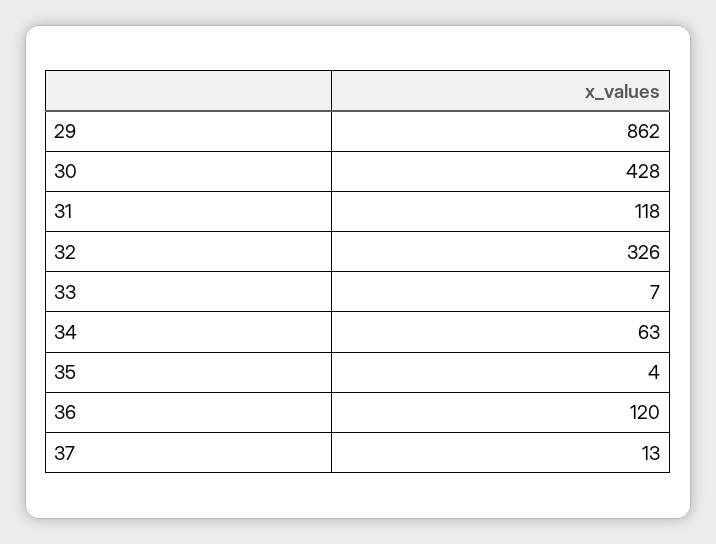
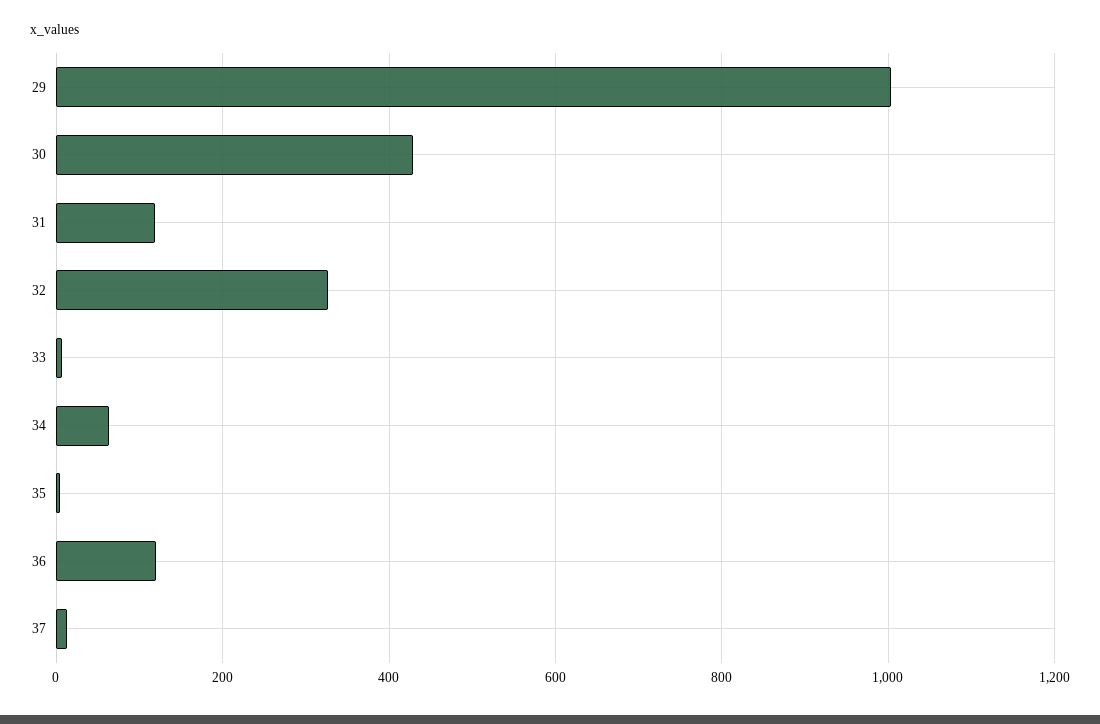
29: 862 -> 1000

